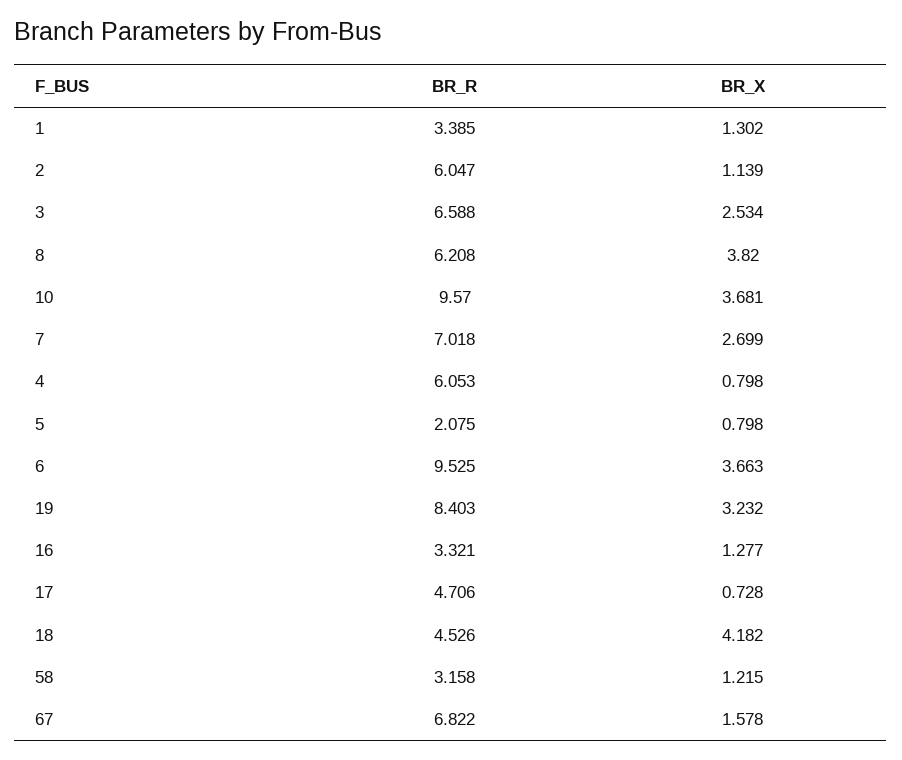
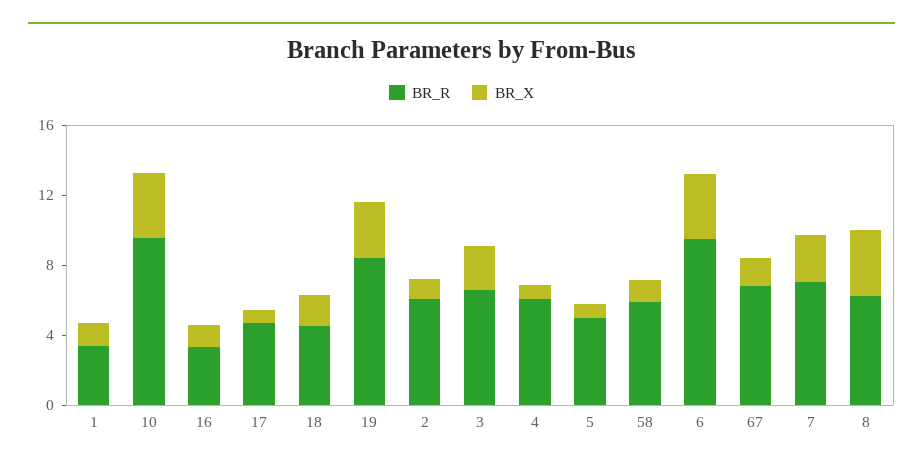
BR_R, 5: 2.075 -> 5
BR_X, 18: 4.182 -> 2
BR_R, 58: 3.158 -> 6

